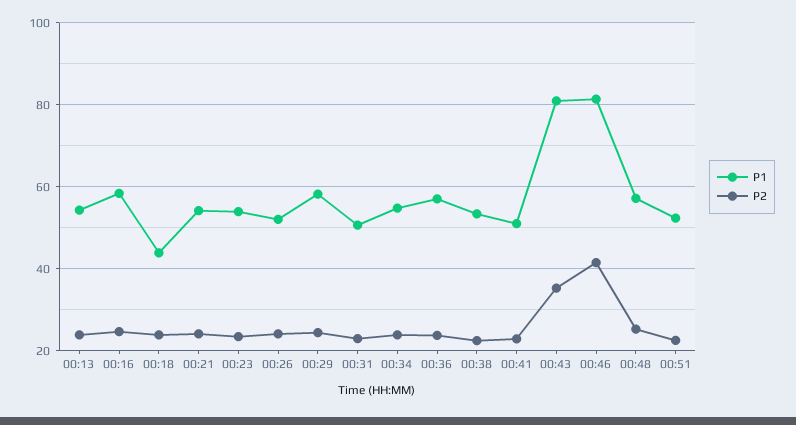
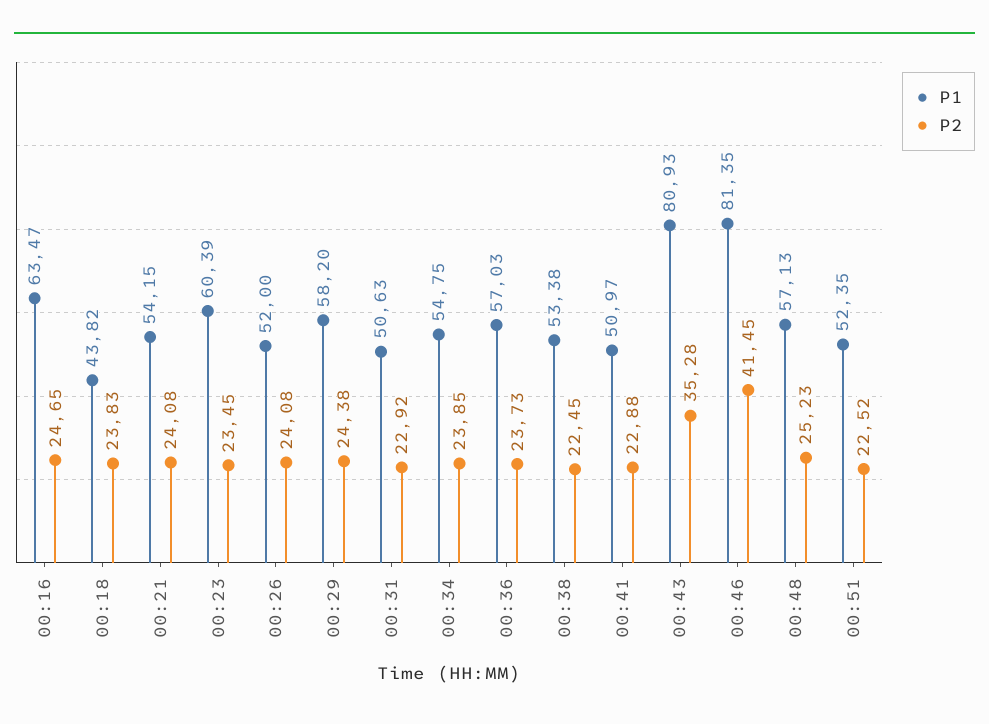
P1, 00:13: 54 -> none
P2, 00:13: 24 -> none
P1, 00:16: 58 -> 63.47
P1, 00:23: 54 -> 60.39

